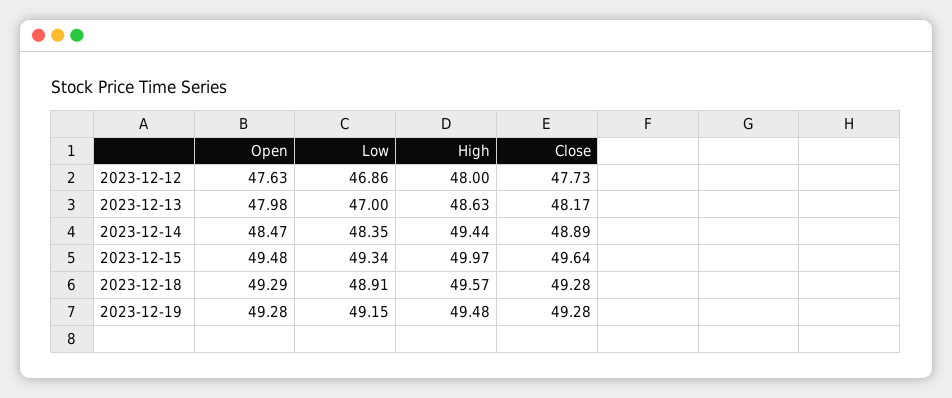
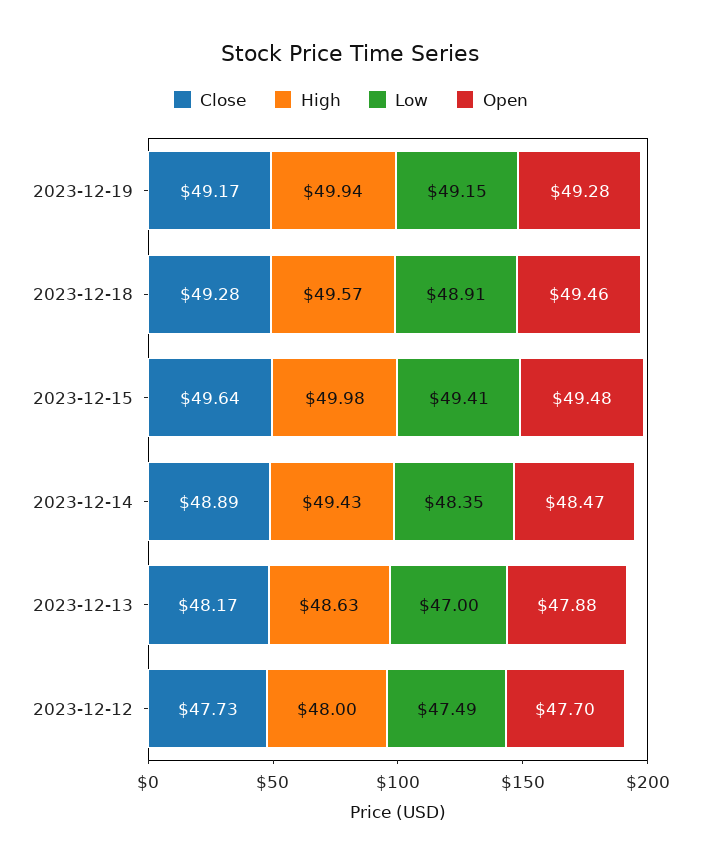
Open, 2023-12-12: 47.63 -> 47.7
Low, 2023-12-12: 46.86 -> 47.49
Open, 2023-12-13: 47.98 -> 47.88
High, 2023-12-14: 49.44 -> 49.43
Low, 2023-12-15: 49.34 -> 49.41
High, 2023-12-15: 49.97 -> 49.98
Open, 2023-12-18: 49.29 -> 49.46
High, 2023-12-19: 49.48 -> 49.94
Close, 2023-12-19: 49.28 -> 49.17

